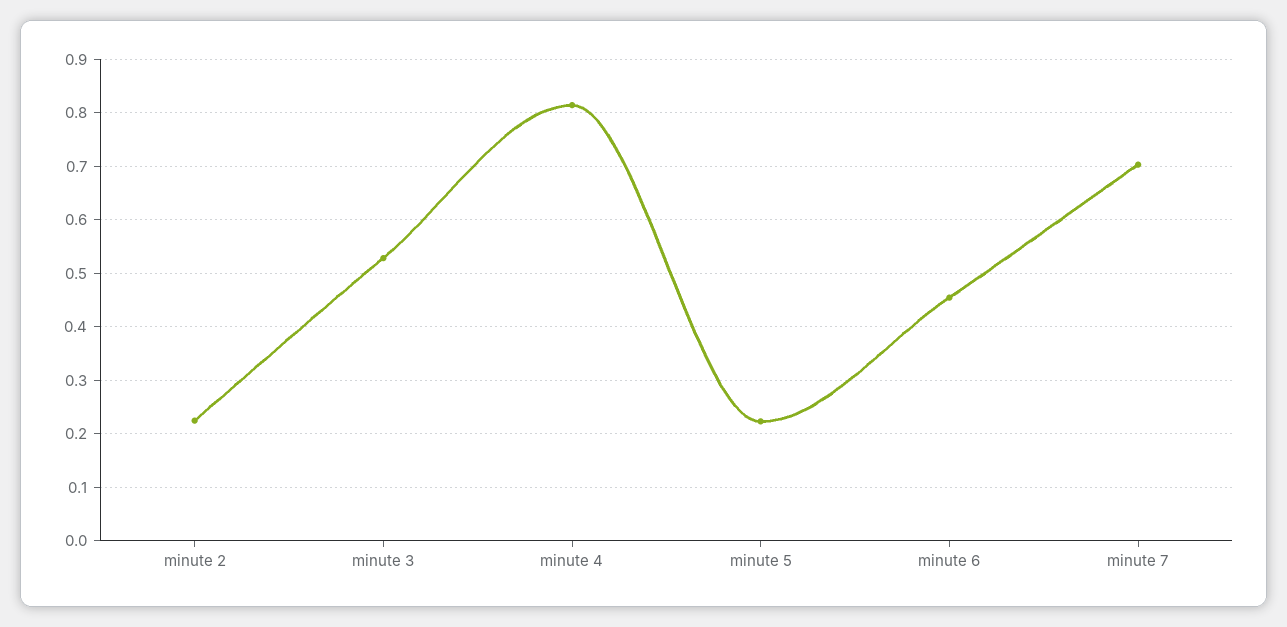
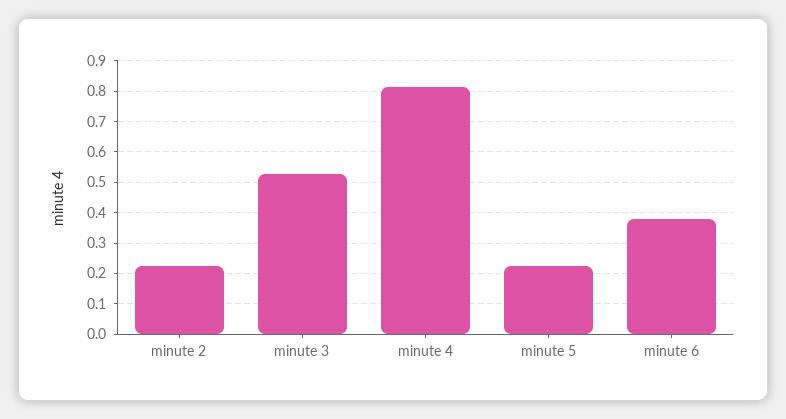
minute 6: 0.46 -> 0.38
minute 7: 0.7 -> none

